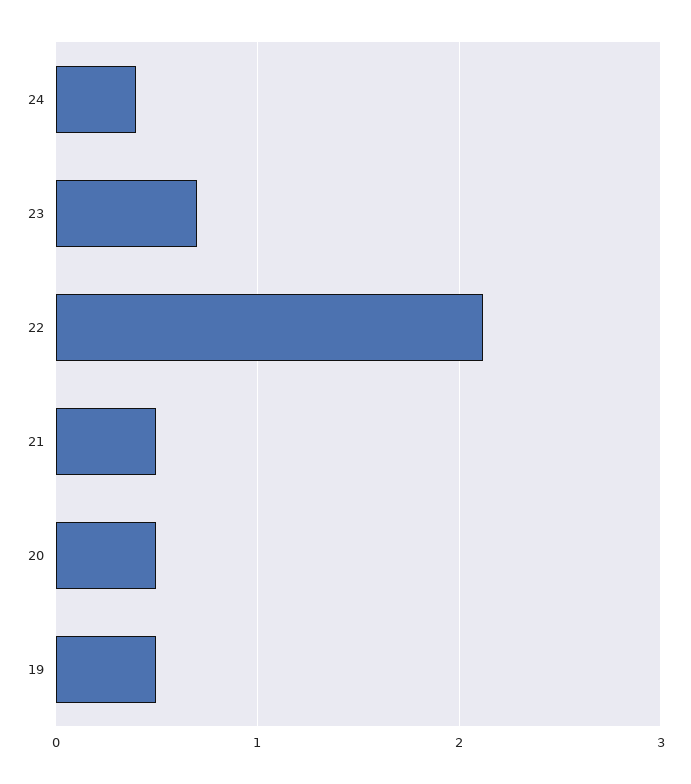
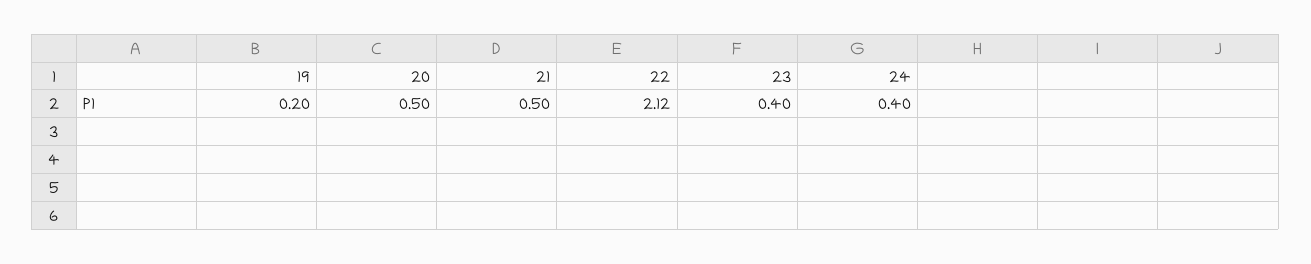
23: 0.7 -> 0.4
19: 0.5 -> 0.2

